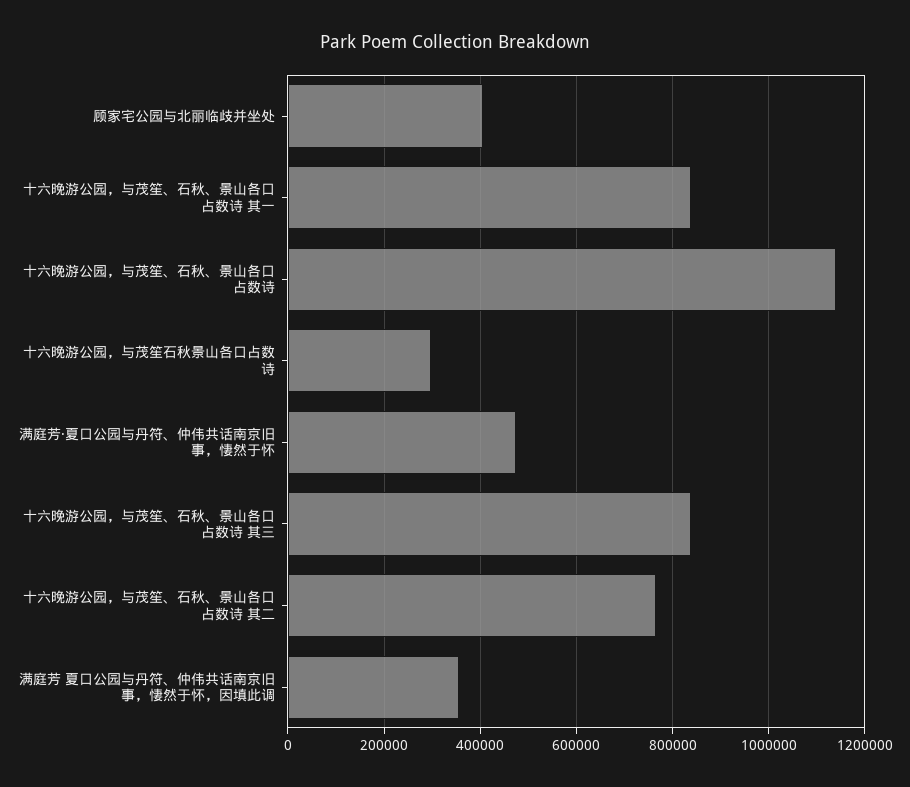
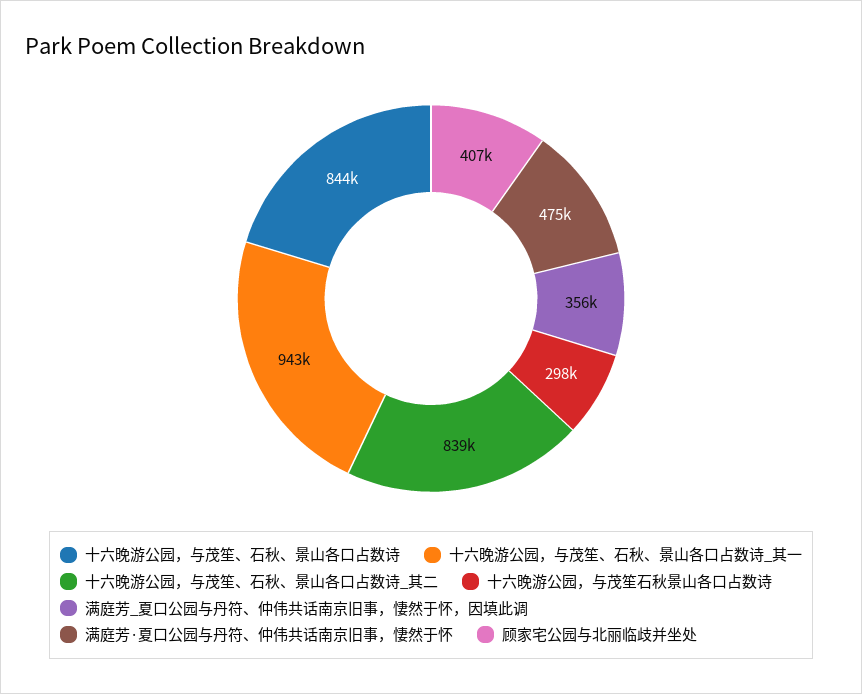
十六晚游公园，与茂笙、石秋、景山各口占数诗 其一: 840000 -> 943000
十六晚游公园，与茂笙、石秋、景山各口占数诗: 1140000 -> 844000
十六晚游公园，与茂笙、石秋、景山各口占数诗 其三: 840000 -> none
十六晚游公园，与茂笙、石秋、景山各口占数诗 其二: 760000 -> 839000

